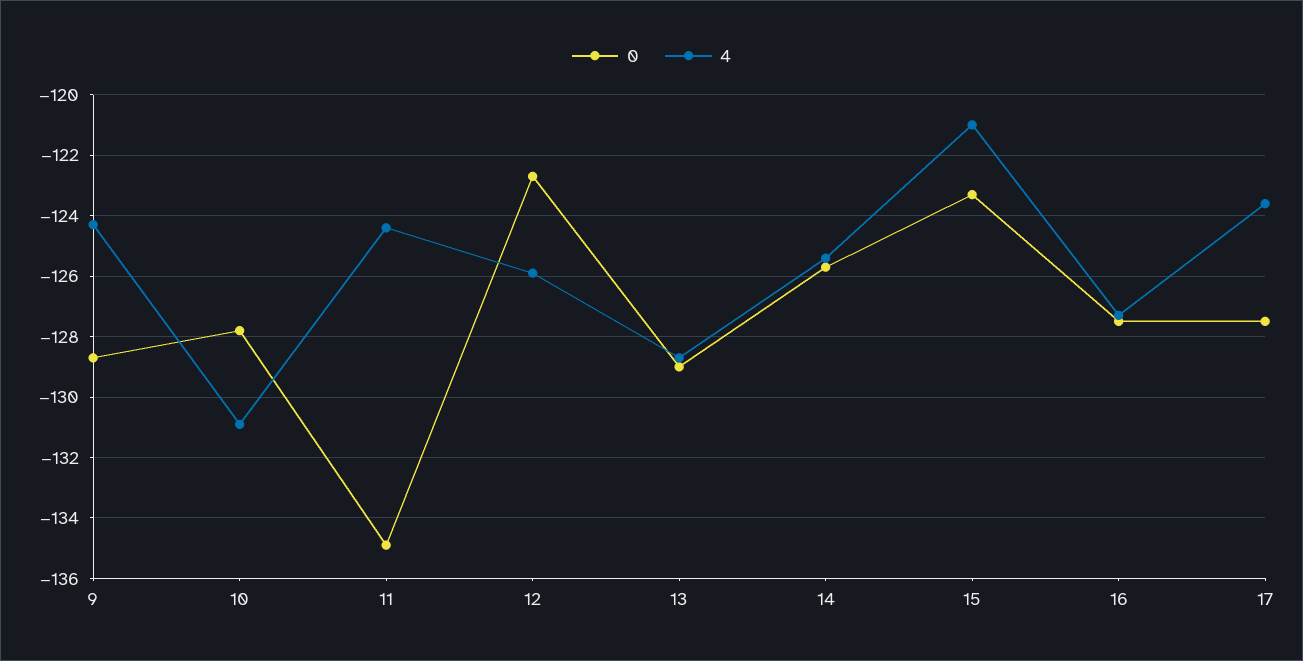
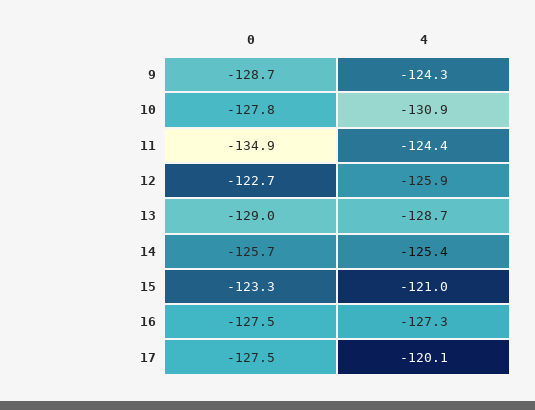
4, 17: -123.5 -> -120.1

